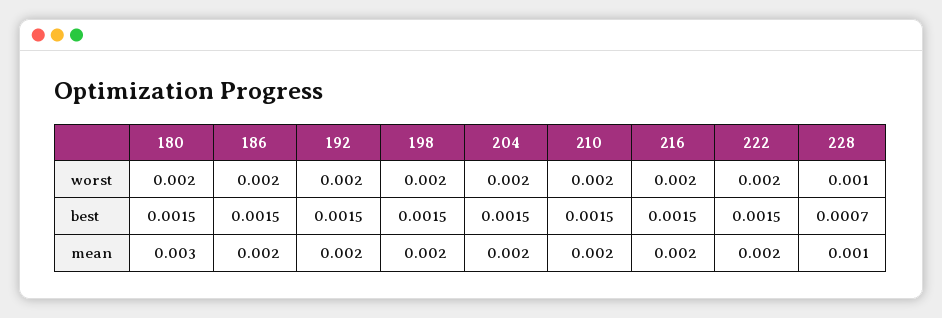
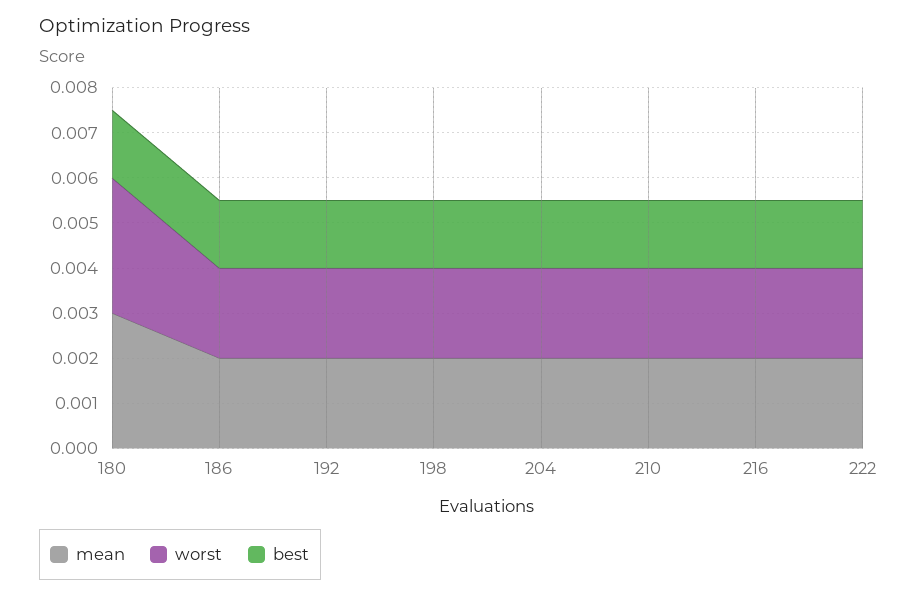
worst, 180: 0.002 -> 0.003
worst, 228: 0.001 -> none
best, 228: 0.0007 -> none
mean, 228: 0.001 -> none

